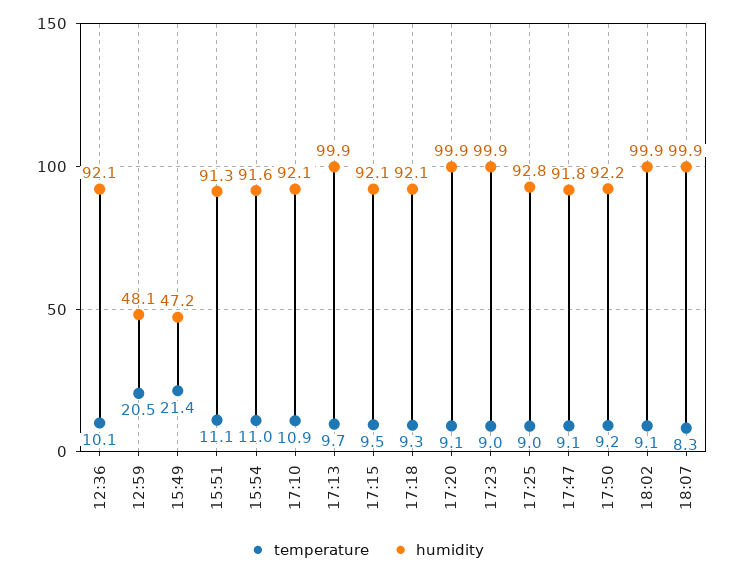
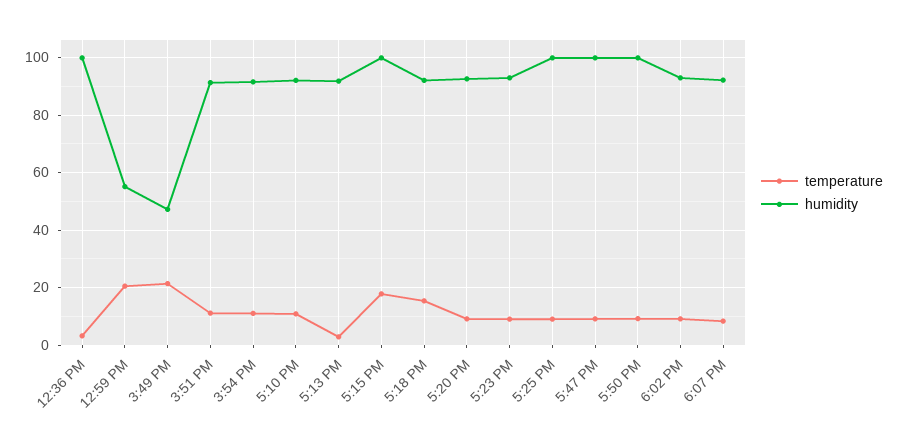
temperature, 12:36: 10.1 -> 2.5
humidity, 12:36: 92.1 -> 100
humidity, 12:59: 48.1 -> 55
temperature, 17:13: 9.7 -> 2.5
humidity, 17:13: 99.9 -> 92.5
temperature, 17:15: 9.5 -> 17.5
humidity, 17:15: 92.1 -> 100
temperature, 17:18: 9.3 -> 15
humidity, 17:20: 99.9 -> 92.5
humidity, 17:23: 99.9 -> 92.5
humidity, 17:25: 92.8 -> 100
humidity, 17:47: 91.8 -> 100
humidity, 17:50: 92.2 -> 100
humidity, 18:02: 99.9 -> 92.5
humidity, 18:07: 99.9 -> 92.5

